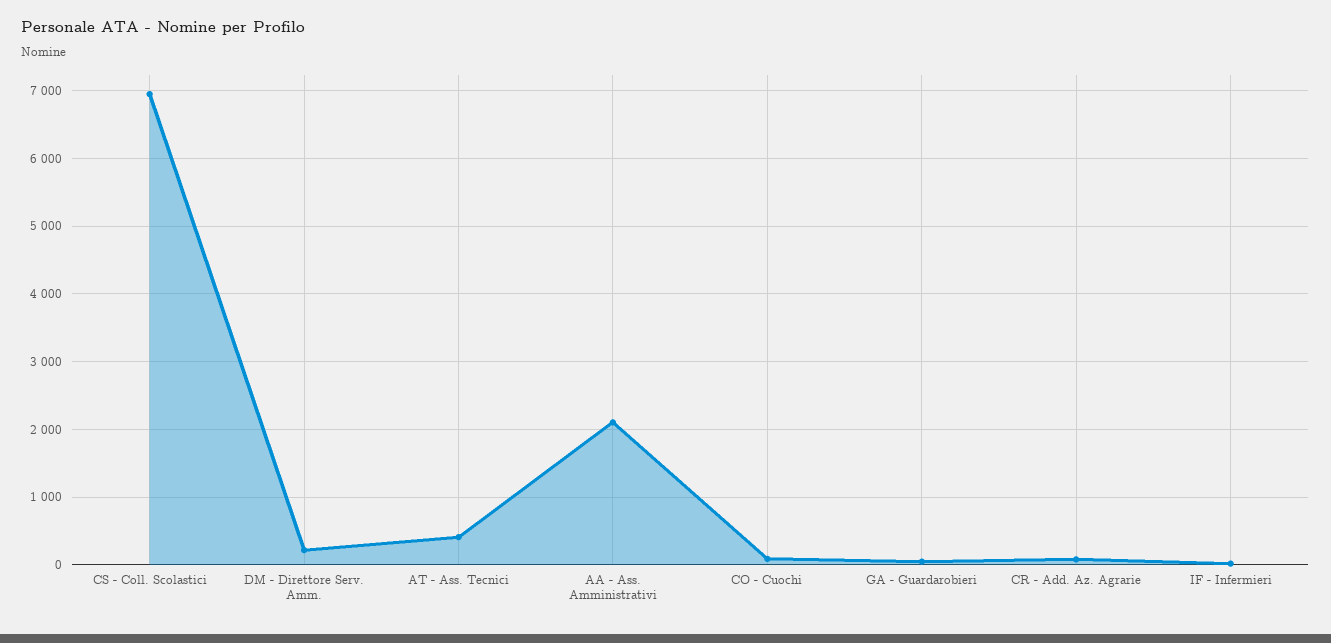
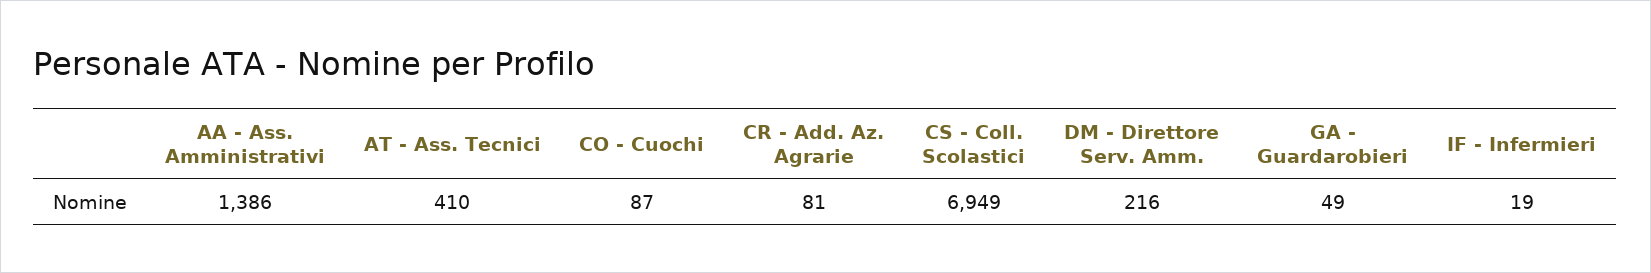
AA - Ass. Amministrativi: 2100 -> 1386

